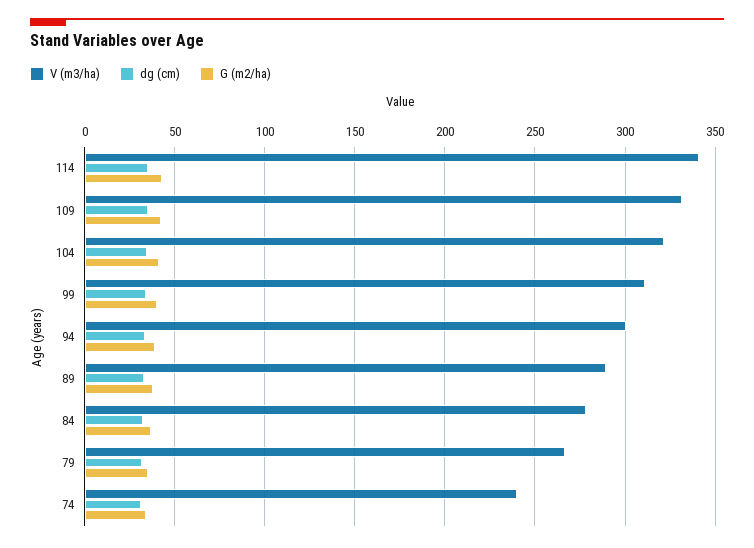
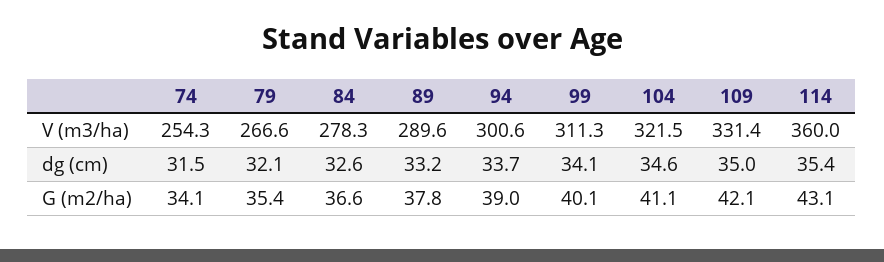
V (m3/ha), 114: 340 -> 360
V (m3/ha), 74: 240 -> 254.3

